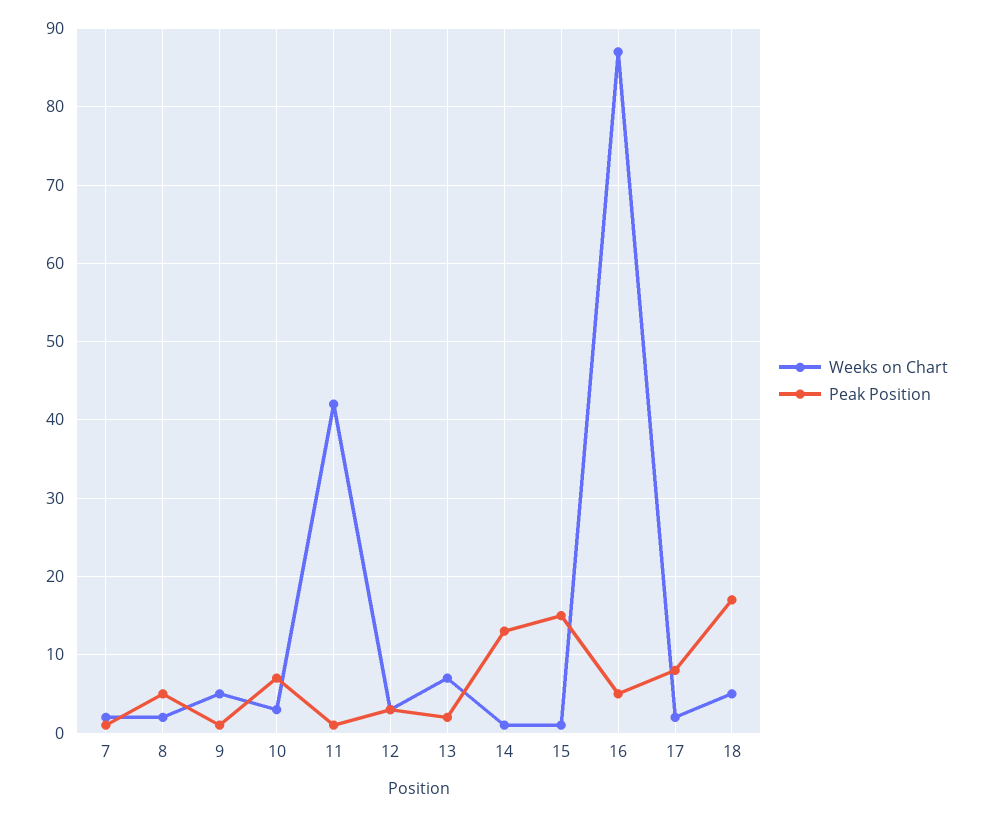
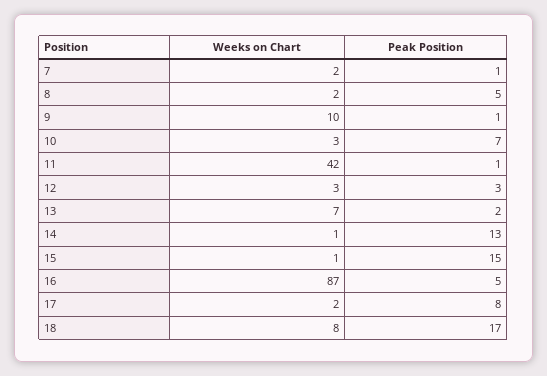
Weeks on Chart, 9: 5 -> 10
Weeks on Chart, 18: 5 -> 8

